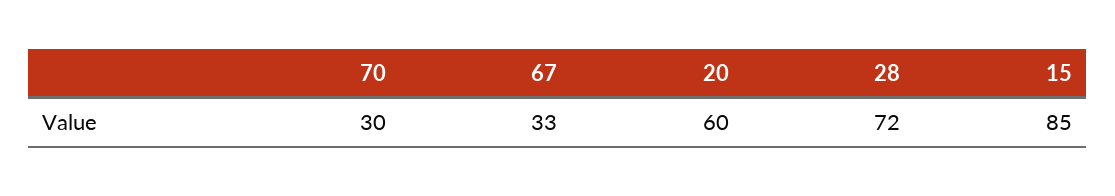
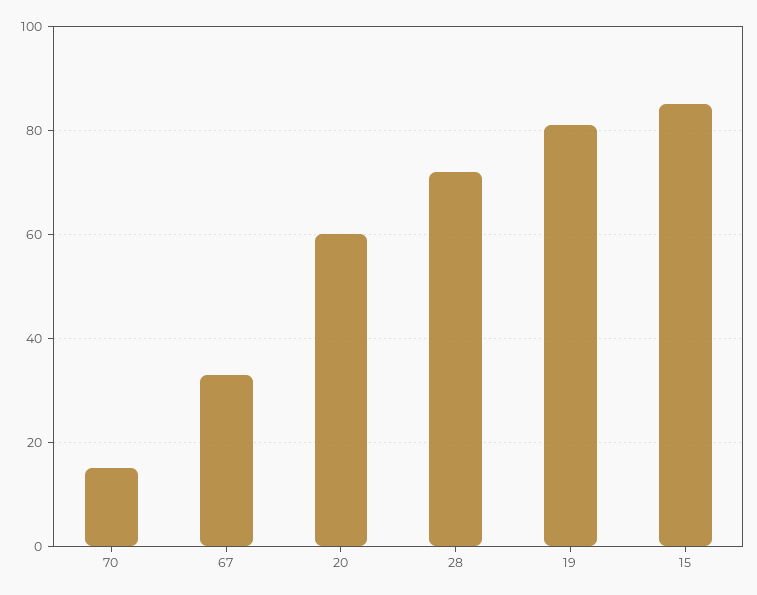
70: 30 -> 15
19: none -> 80

